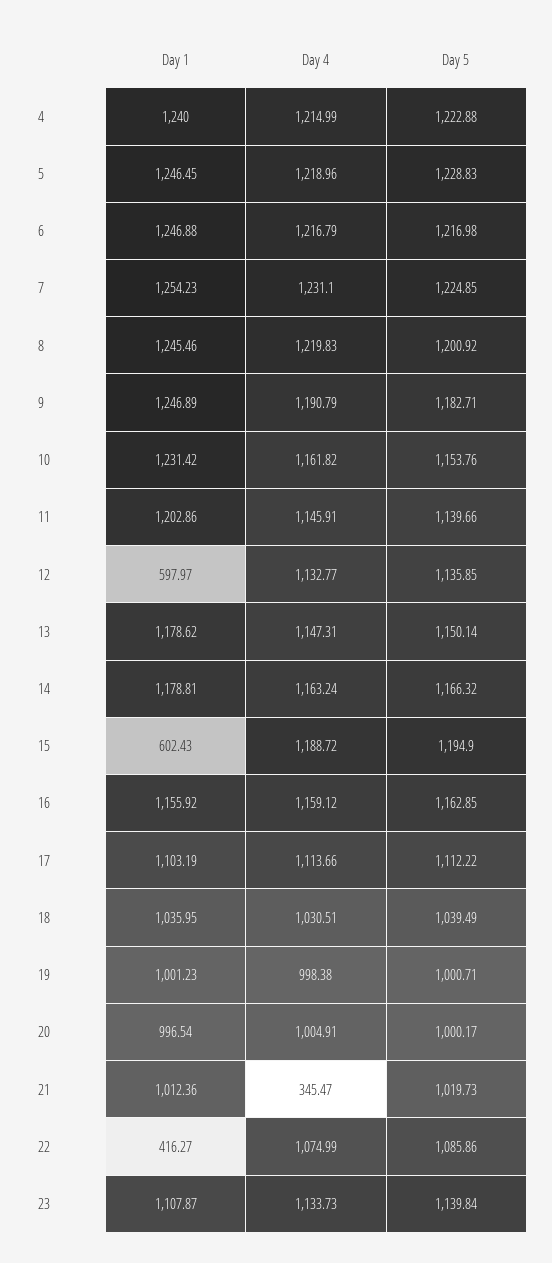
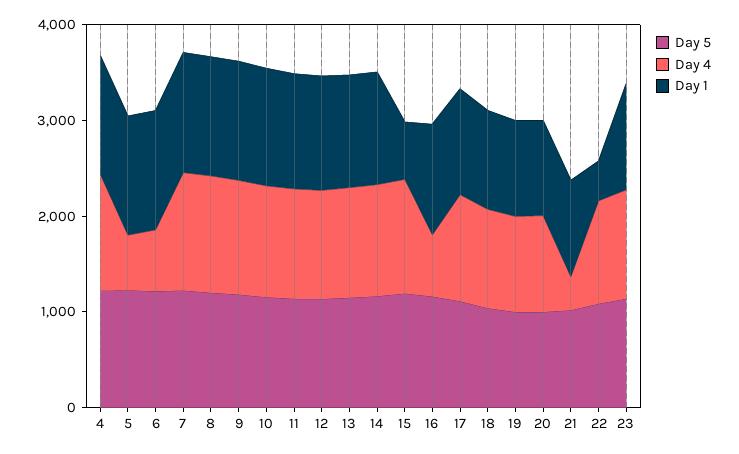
Day 4, 5: 1218.96 -> 600
Day 4, 6: 1216.79 -> 600
Day 1, 12: 597.97 -> 1200
Day 4, 16: 1159.12 -> 600

